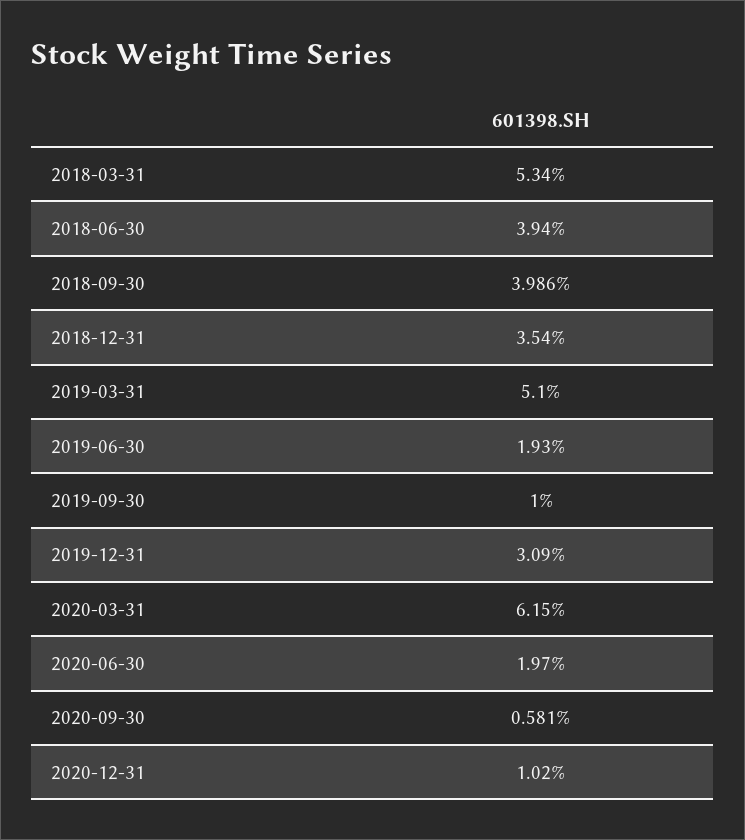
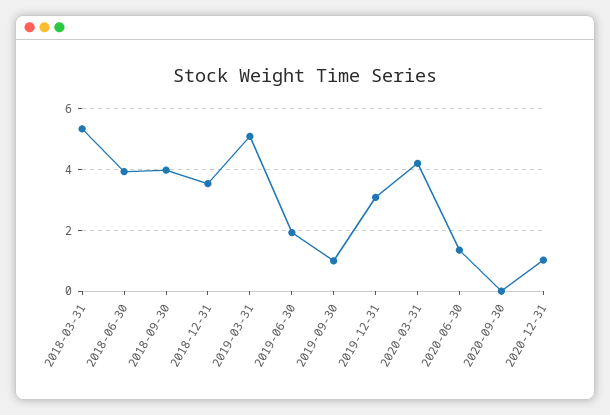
2020-03-31: 6.15 -> 4.2
2020-06-30: 1.97 -> 1.4
2020-09-30: 0.581 -> 0

